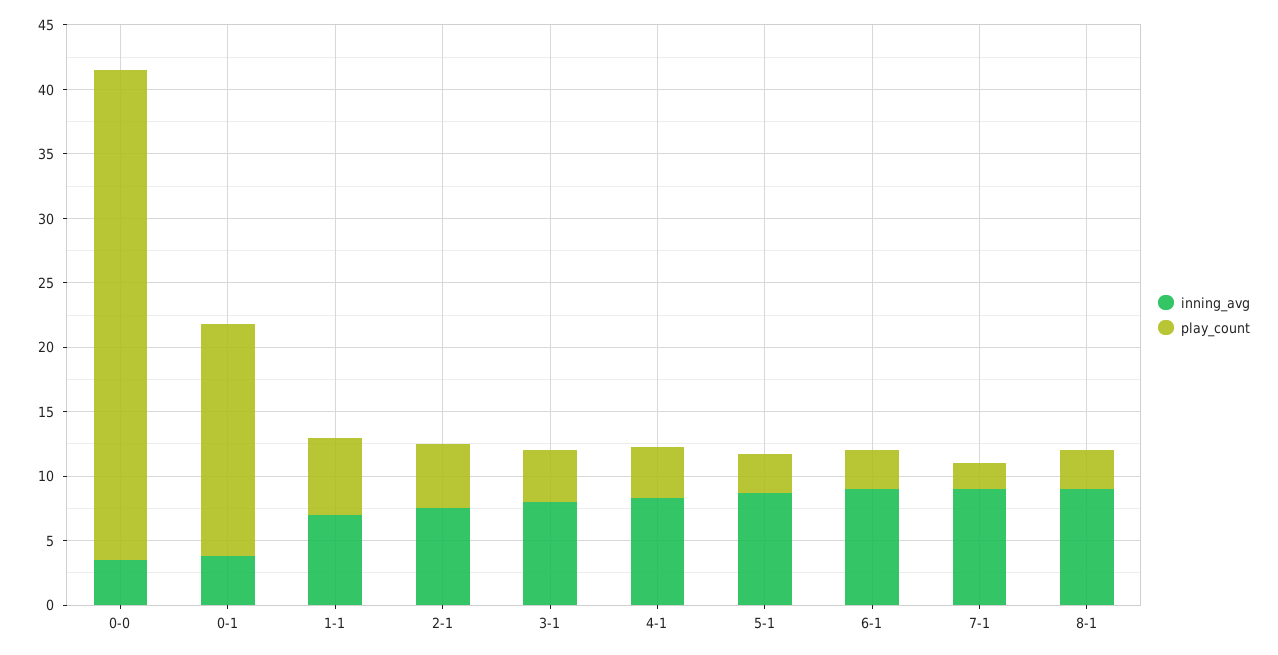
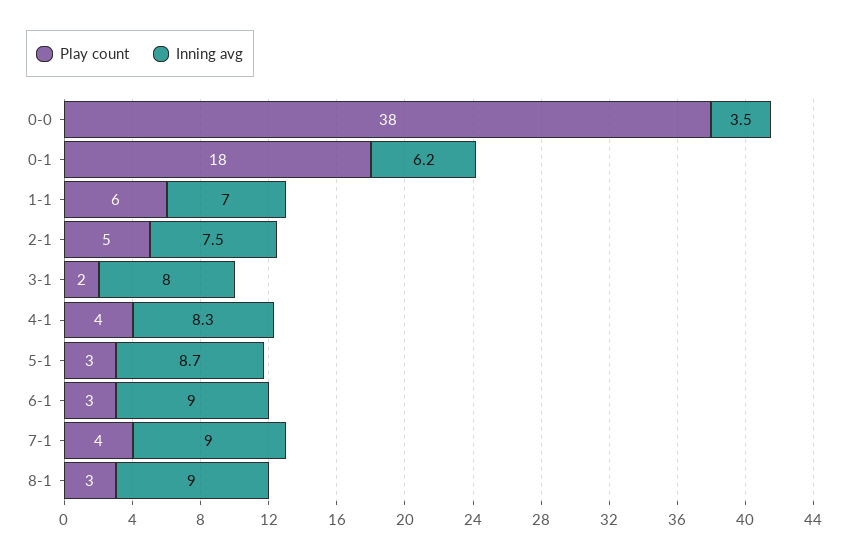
inning_avg, 0-1: 4 -> 6.2
play_count, 3-1: 4 -> 2
play_count, 7-1: 2 -> 4

